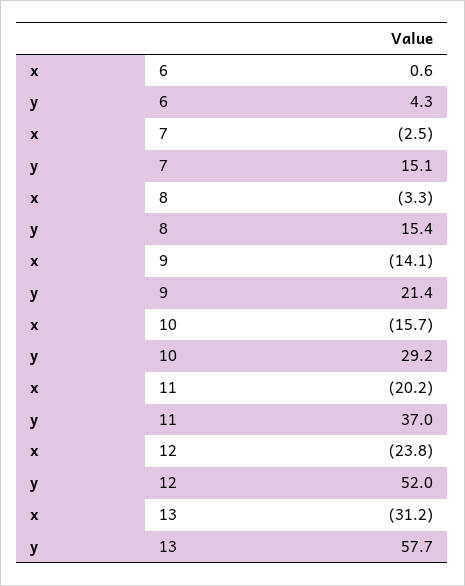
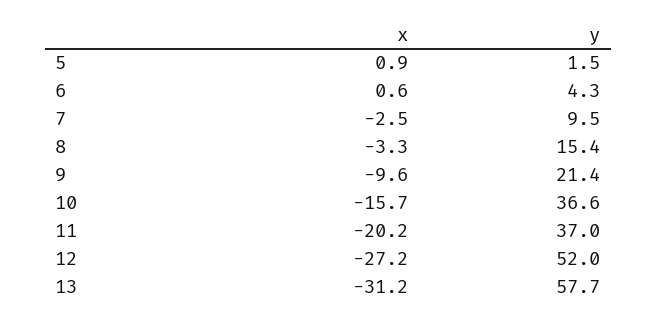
y, 7: 15.1 -> 9.5
x, 9: -14.1 -> -9.6
y, 10: 29.2 -> 36.6
x, 12: -23.8 -> -27.2
x, 5: none -> 0.9
y, 5: none -> 1.5

